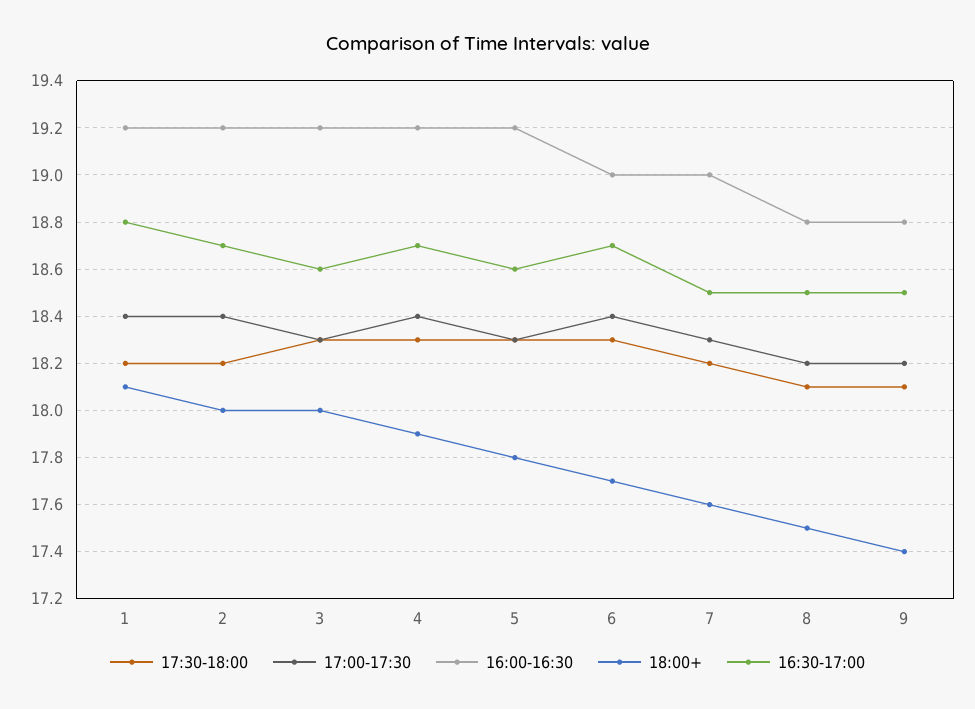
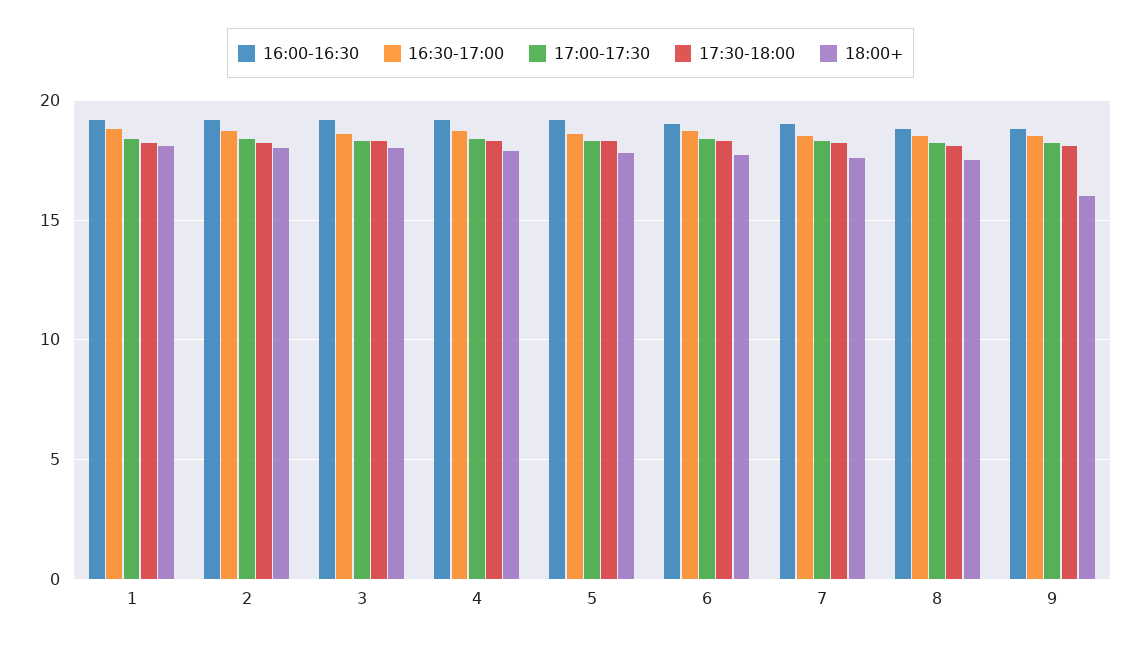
18:00+, 9: 17.4 -> 16

